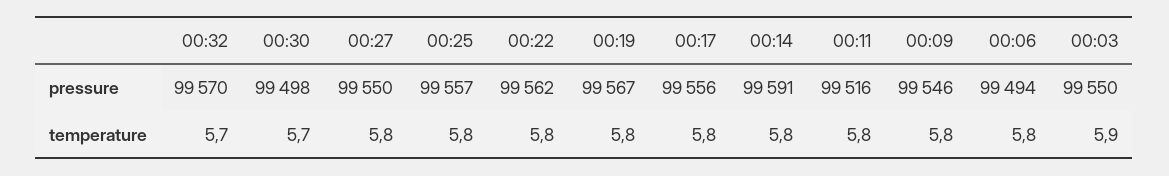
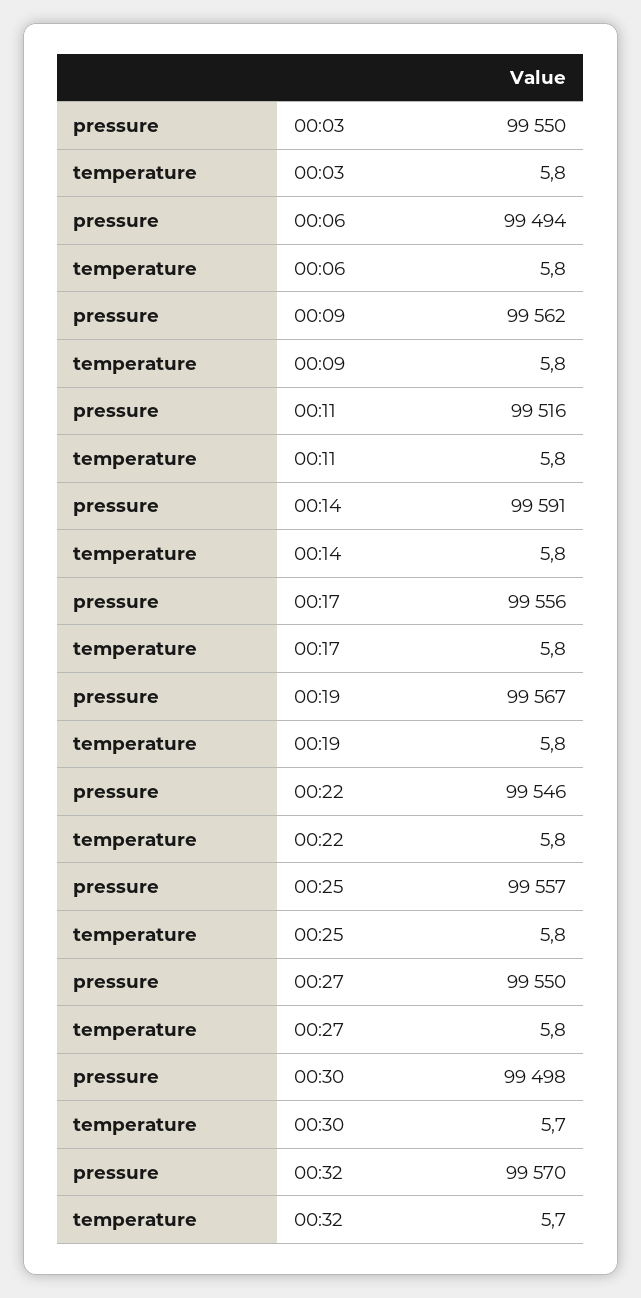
00:22, pressure: 99562 -> 99546
00:09, pressure: 99546 -> 99562
00:03, temperature: 5.9 -> 5.8

